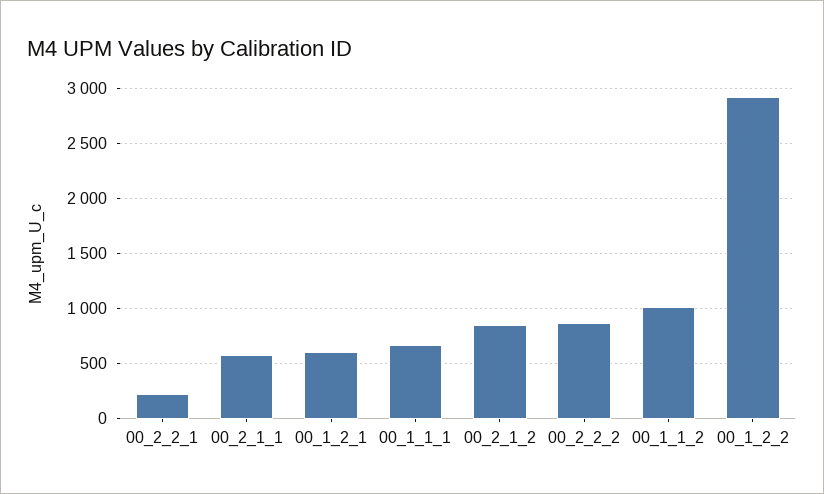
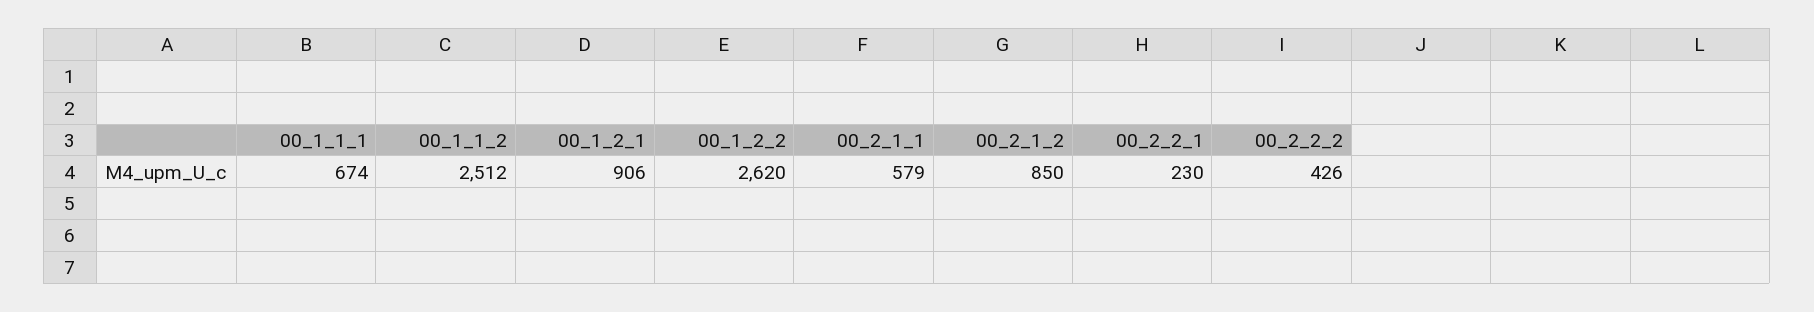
00_1_2_1: 600 -> 906
00_2_2_2: 900 -> 426
00_1_1_2: 1000 -> 2512
00_1_2_2: 2900 -> 2620

